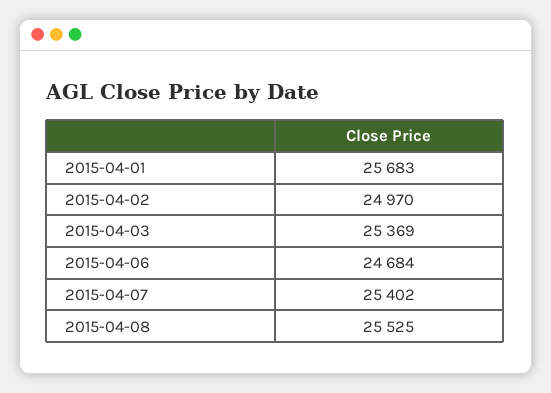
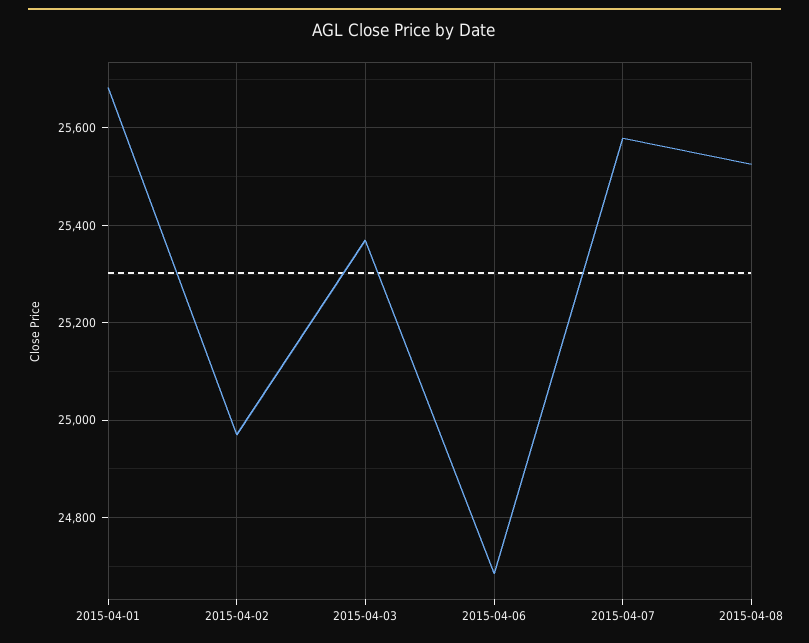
2015-04-07: 25402 -> 25580

